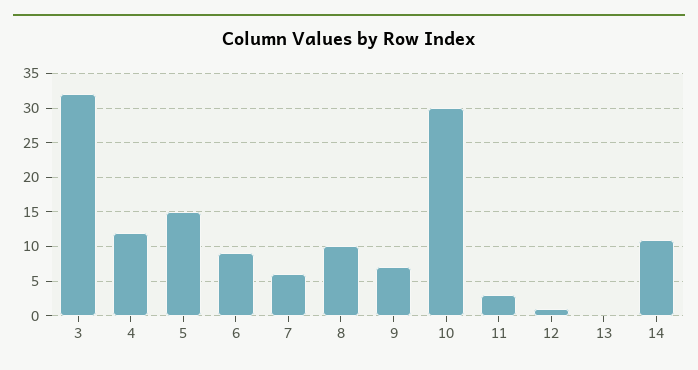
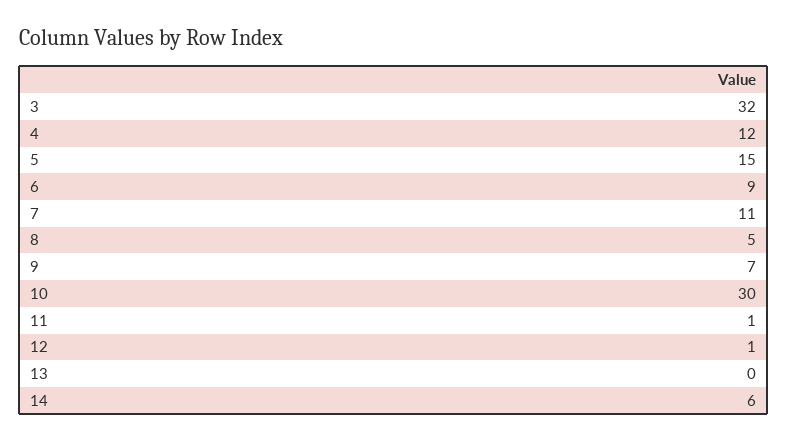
7: 6 -> 11
8: 10 -> 5
11: 3 -> 1
14: 11 -> 6

